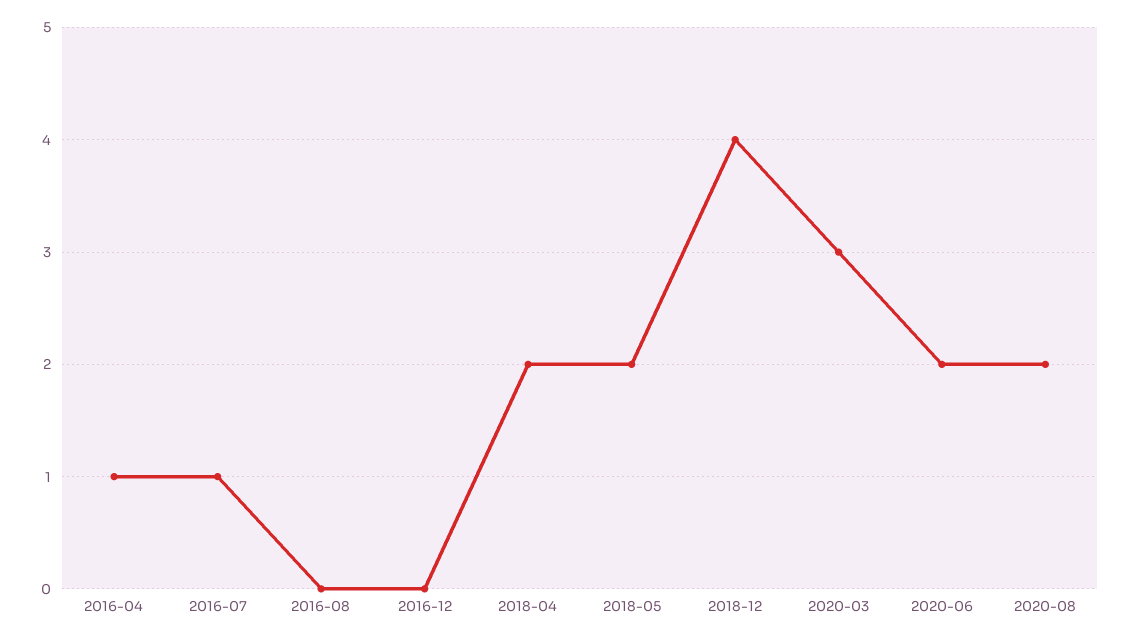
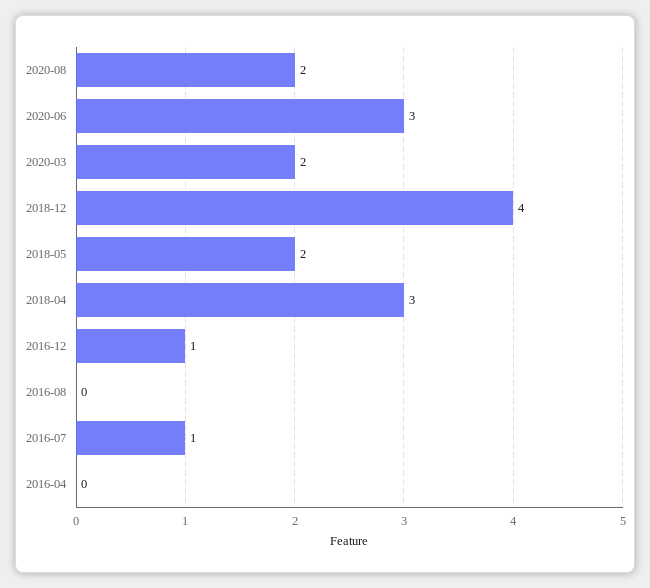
2016-04: 1 -> 0
2016-12: 0 -> 1
2018-04: 2 -> 3
2020-03: 3 -> 2
2020-06: 2 -> 3

